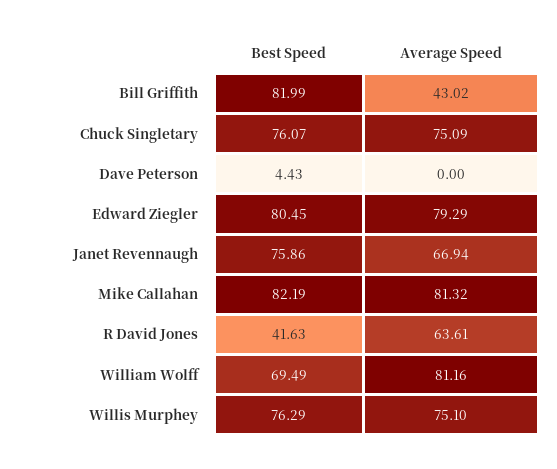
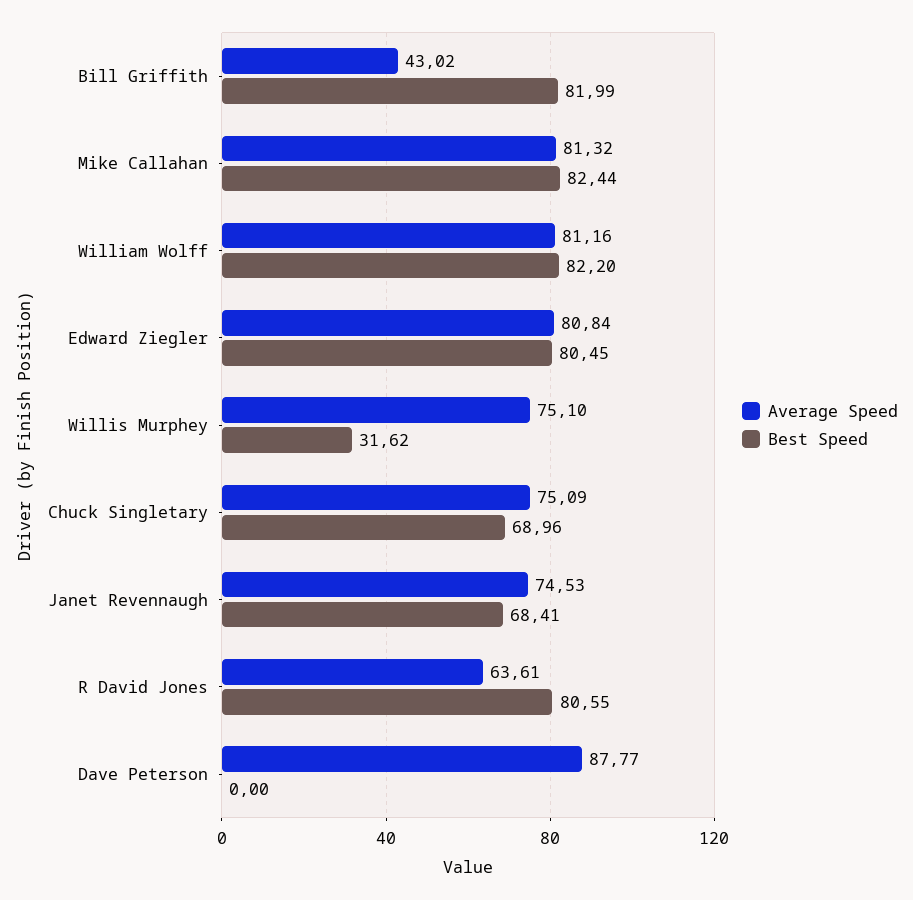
Best Speed, Chuck Singletary: 76.07 -> 68.96
Best Speed, Dave Peterson: 4.43 -> 0
Average Speed, Dave Peterson: 0 -> 87.77
Average Speed, Edward Ziegler: 79.29 -> 80.84
Best Speed, Janet Revennaugh: 75.86 -> 68.41
Average Speed, Janet Revennaugh: 66.94 -> 74.53
Best Speed, Mike Callahan: 82.19 -> 82.44
Best Speed, R David Jones: 41.63 -> 80.55
Best Speed, William Wolff: 69.49 -> 82.2
Best Speed, Willis Murphey: 76.29 -> 31.62

